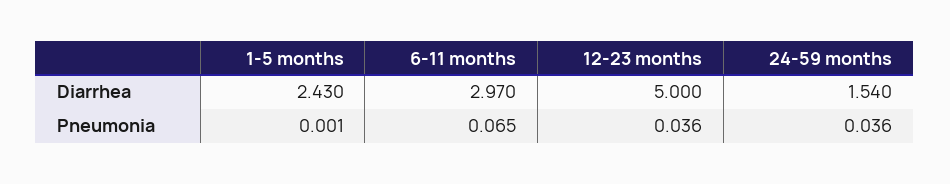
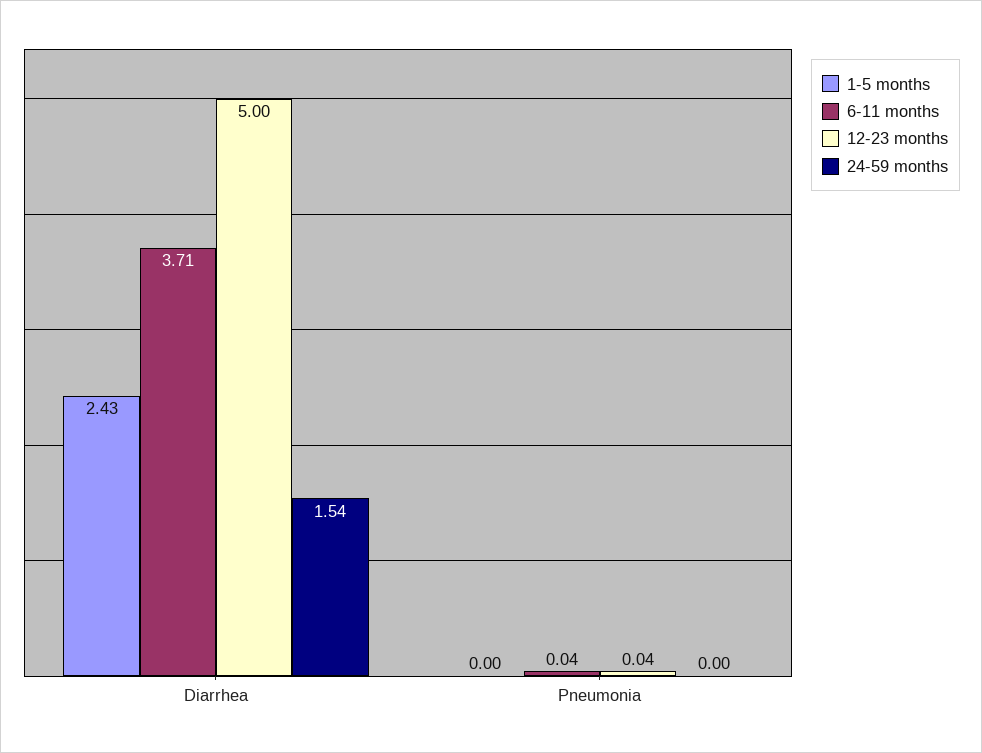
6-11 months, Diarrhea: 2.97 -> 3.71
6-11 months, Pneumonia: 0.065 -> 0.04
24-59 months, Pneumonia: 0.036 -> 0

